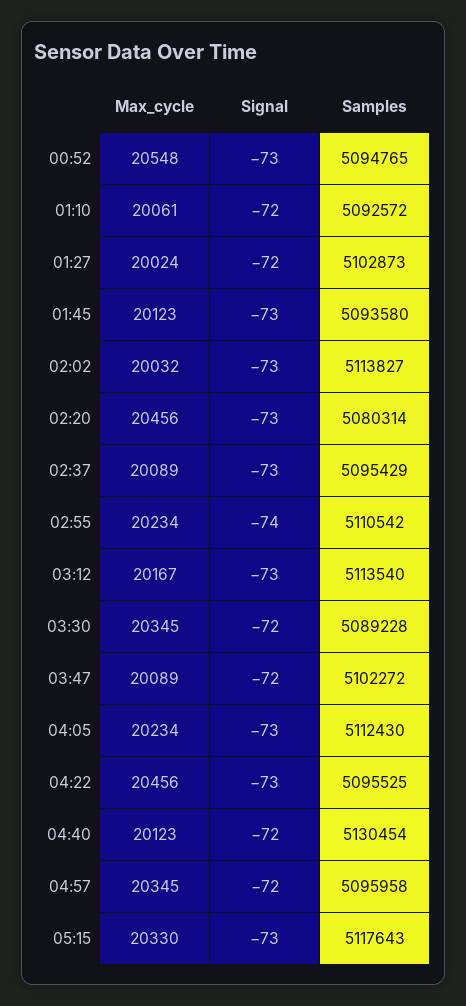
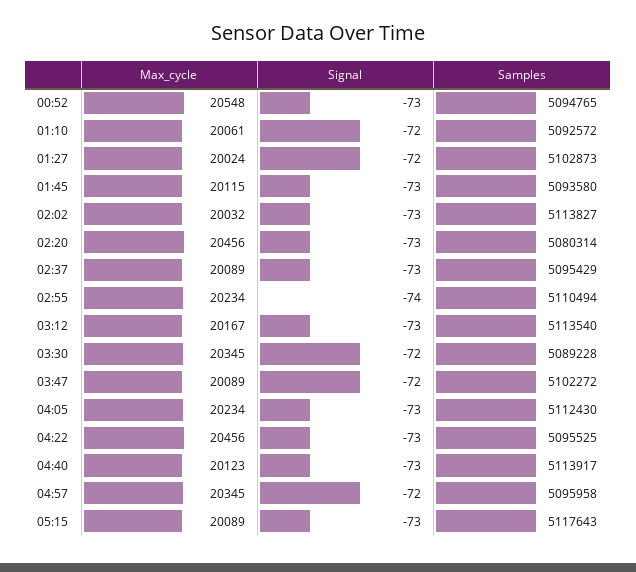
Max_cycle, 01:45: 20123 -> 20115
Samples, 02:55: 5110542 -> 5110494
Signal, 04:40: -72 -> -73
Samples, 04:40: 5130454 -> 5113917
Max_cycle, 05:15: 20330 -> 20089

